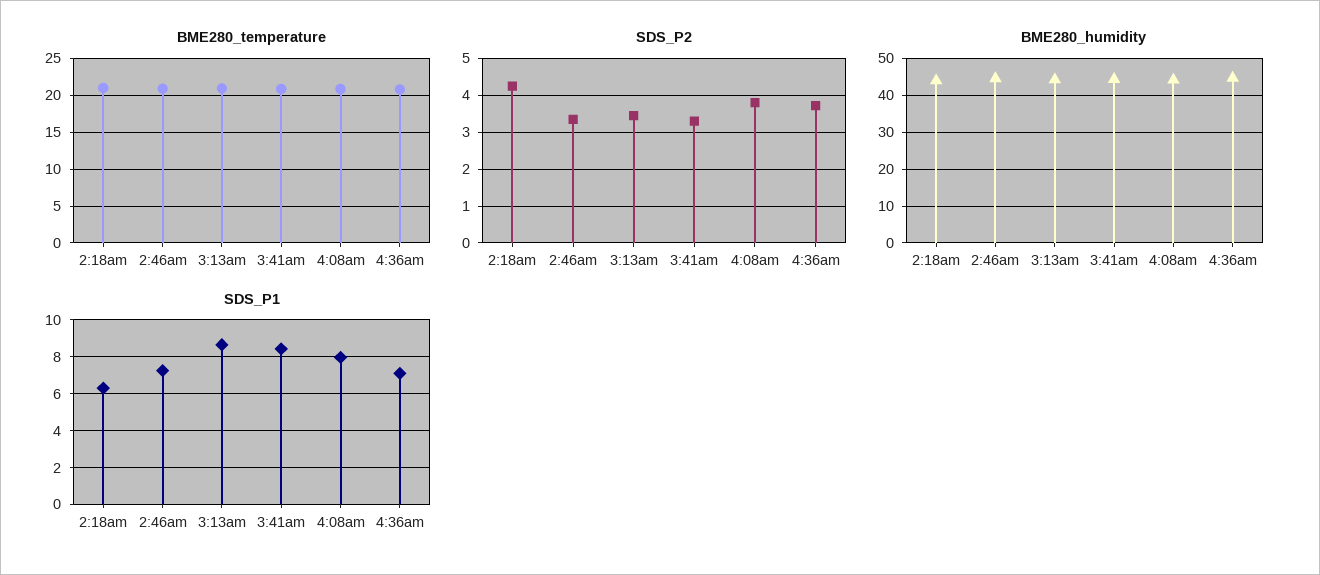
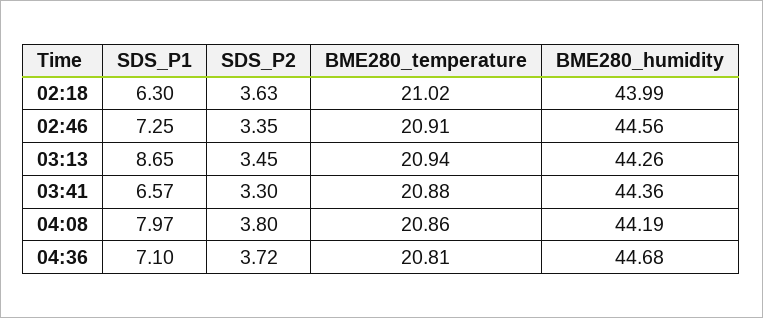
SDS_P2, 2:18am: 4.2 -> 3.63
SDS_P1, 3:41am: 8.5 -> 6.57

